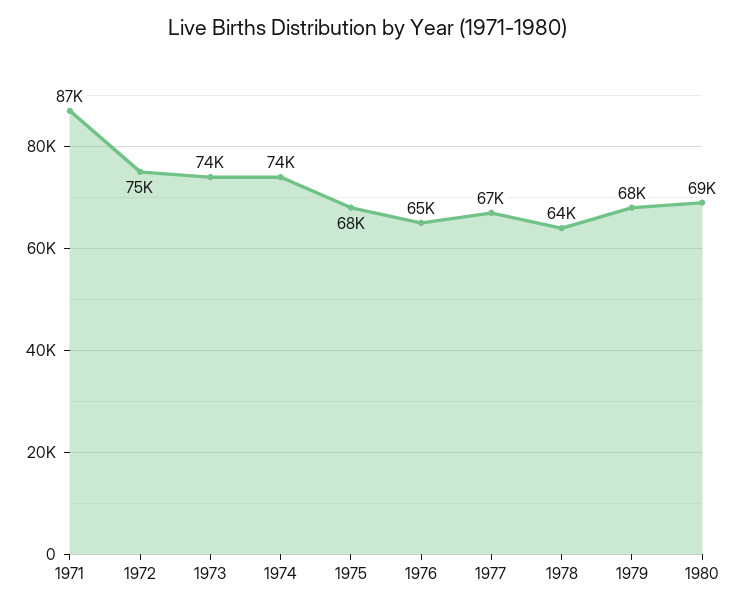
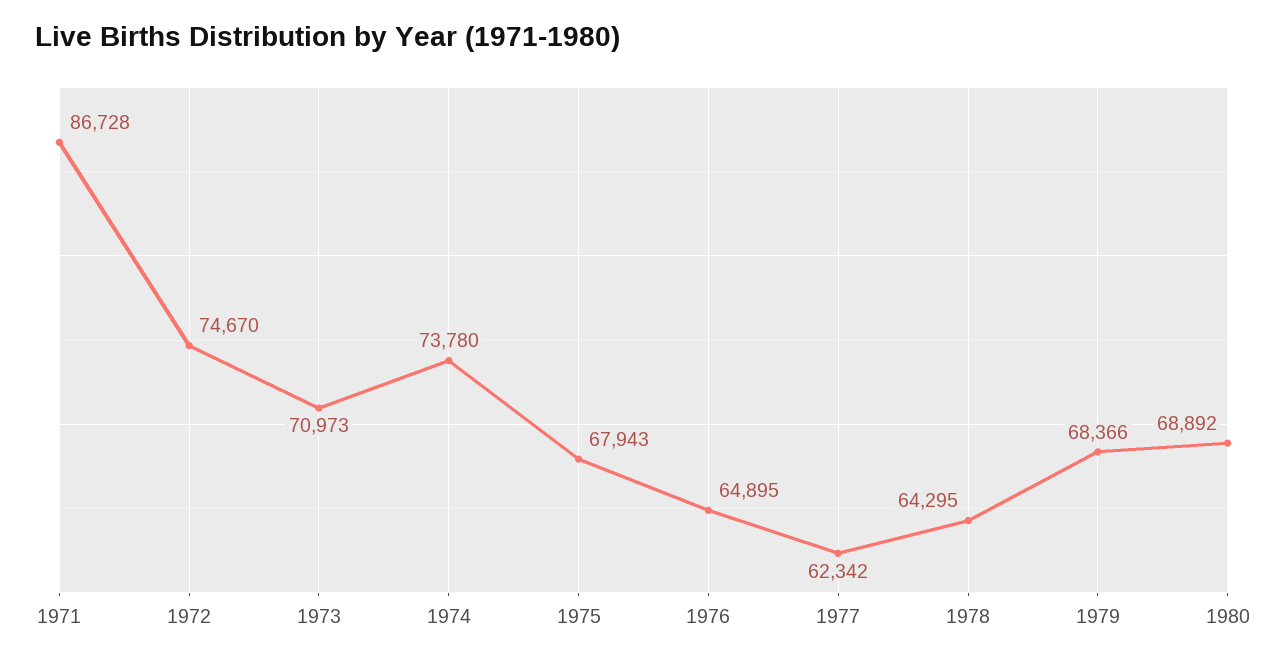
1973: 74000 -> 70973
1977: 67000 -> 62342

